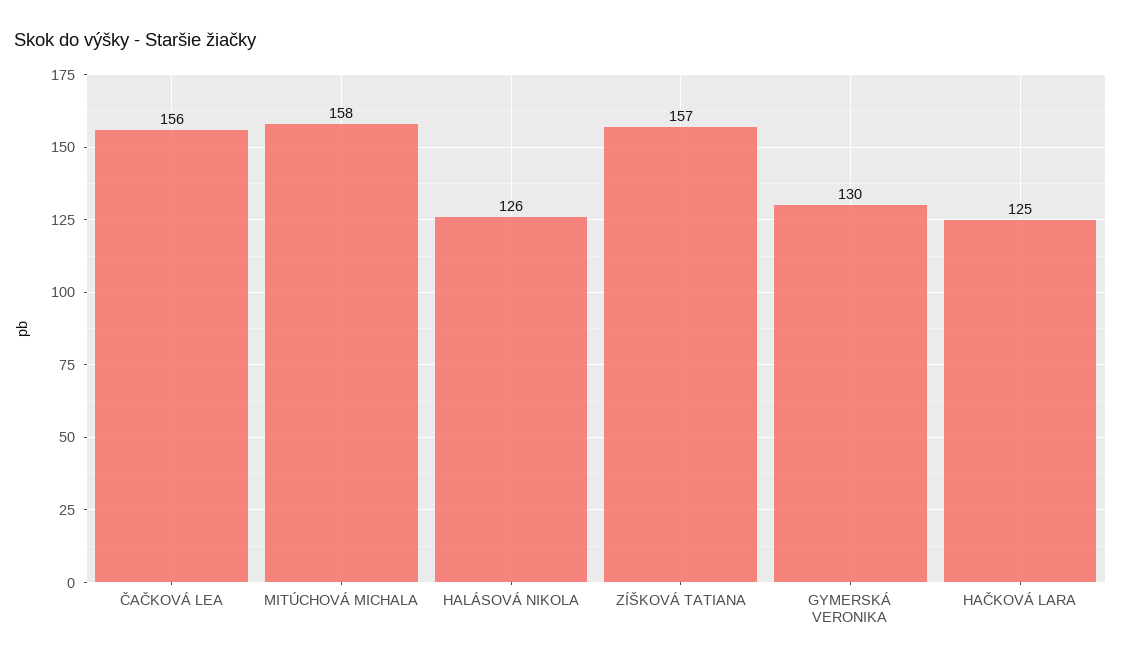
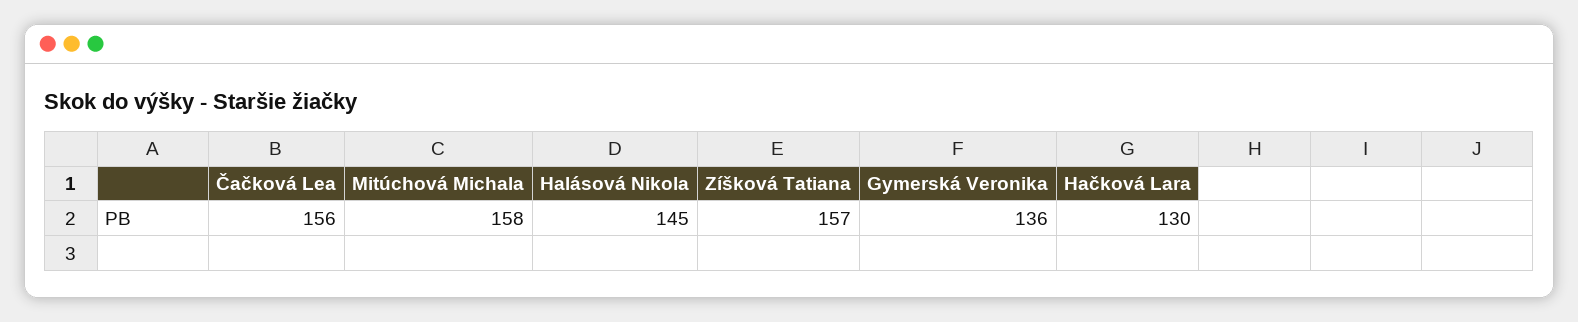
HALÁSOVÁ NIKOLA: 126 -> 145
GYMERSKÁ VERONIKA: 130 -> 136
HAČKOVÁ LARA: 125 -> 130

